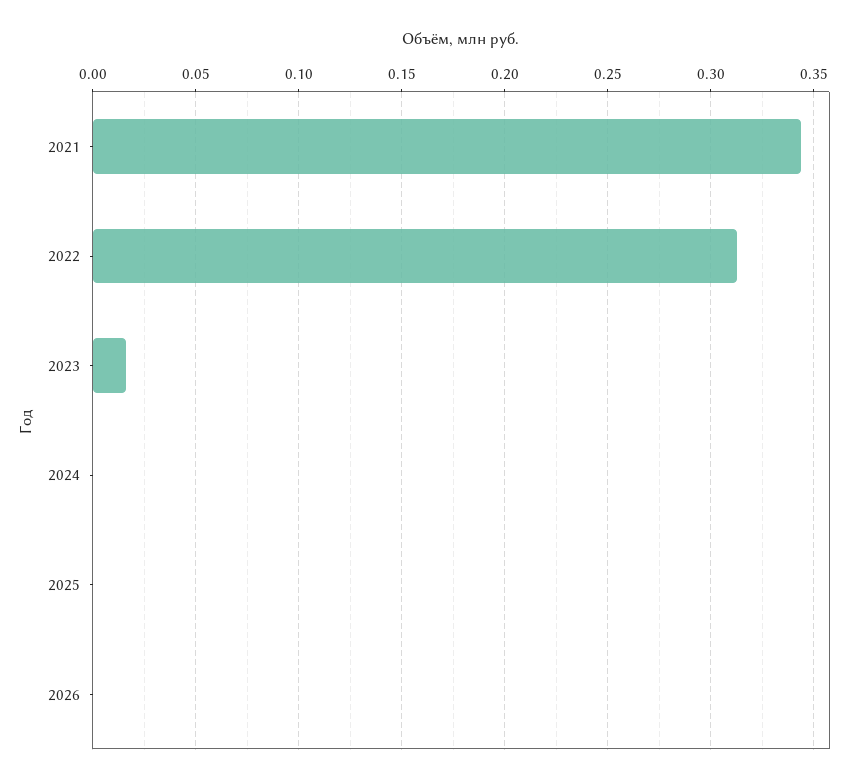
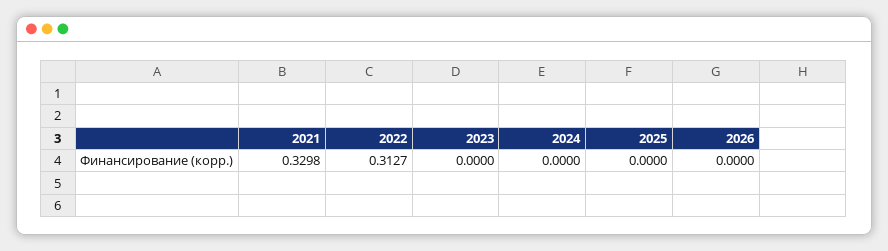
2021: 0.345 -> 0.3298
2023: 0.015 -> 0

